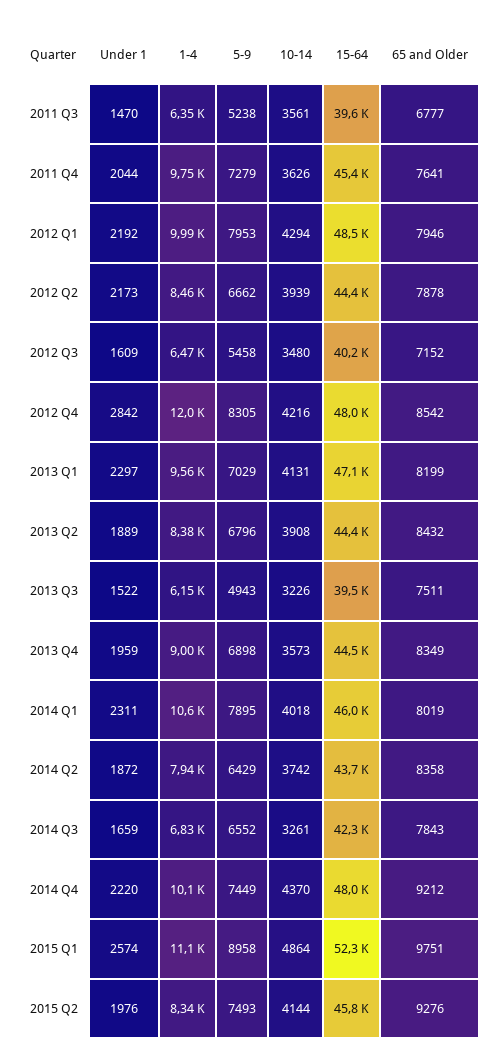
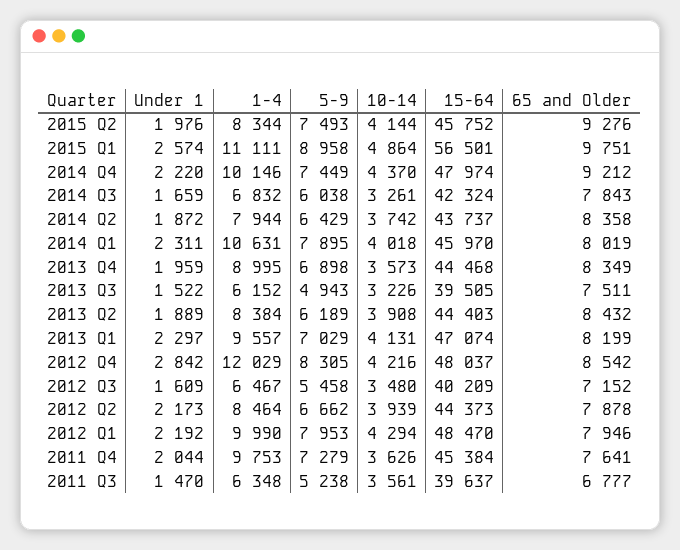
5-9, 2013 Q2: 6796 -> 6189
5-9, 2014 Q3: 6552 -> 6038
15-64, 2015 Q1: 52300 -> 56501

